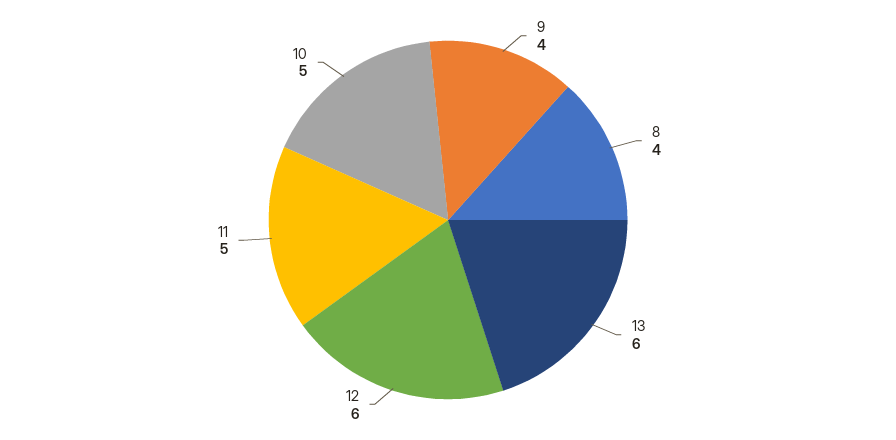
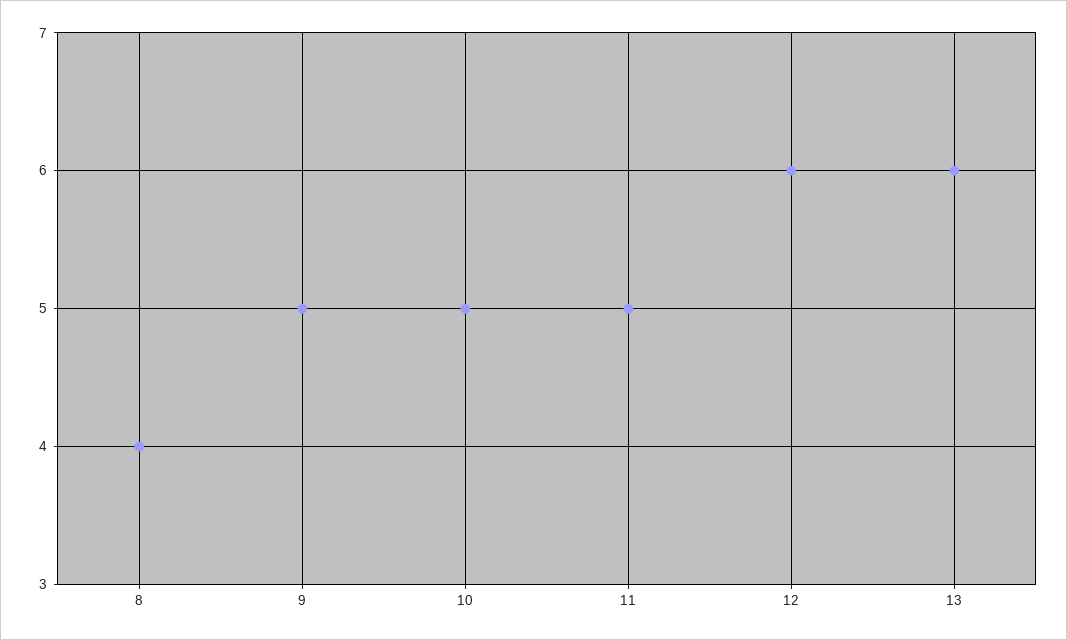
9: 4 -> 5

